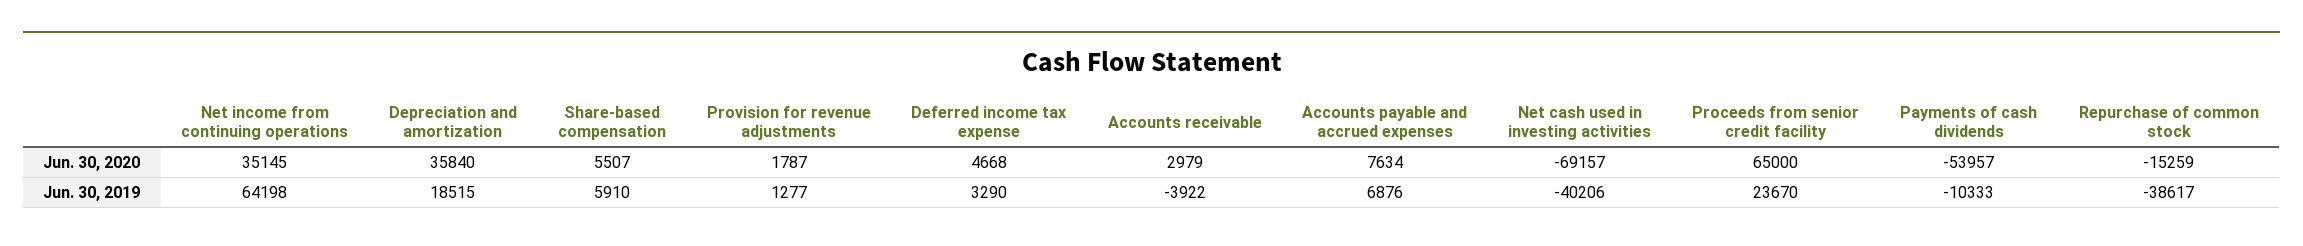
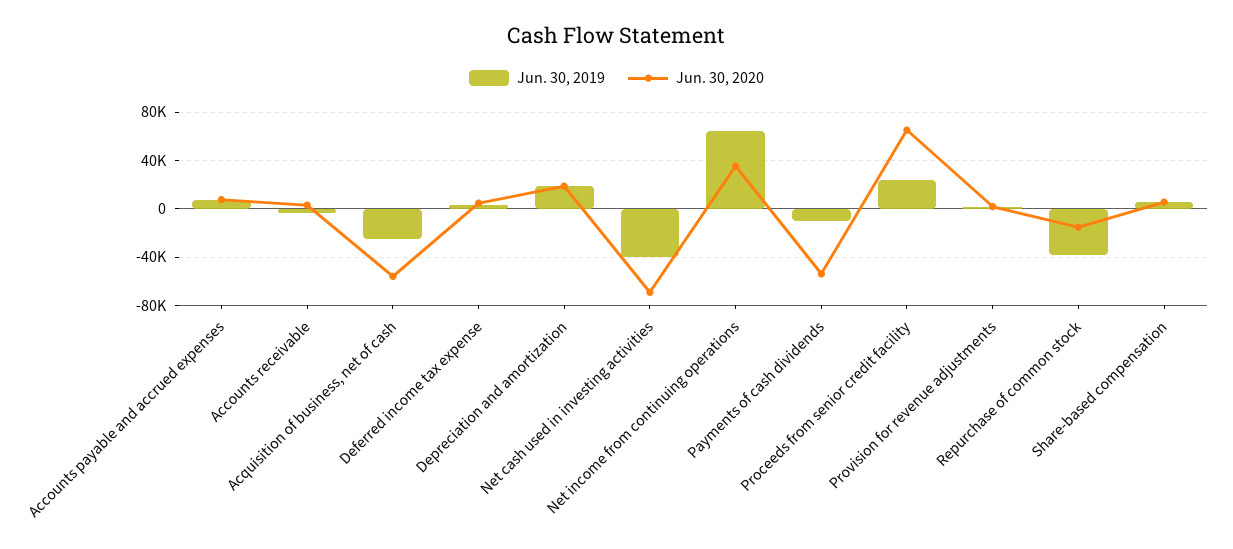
Jun. 30, 2020, Depreciation and amortization: 35840 -> 20000
Jun. 30, 2019, Acquisition of business, net of cash: none -> -25000
Jun. 30, 2020, Acquisition of business, net of cash: none -> -55000

